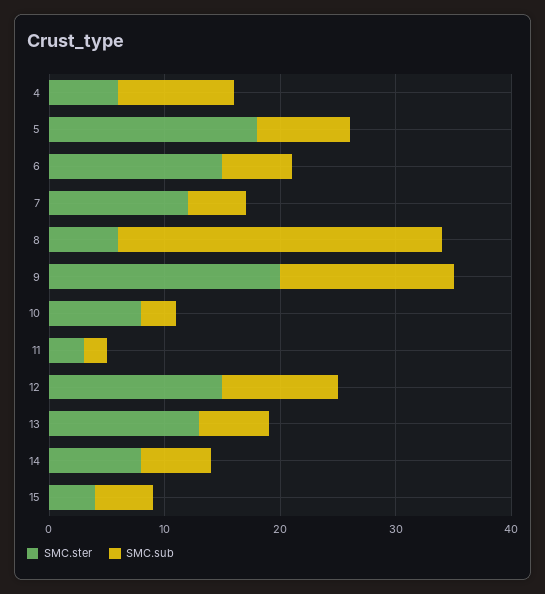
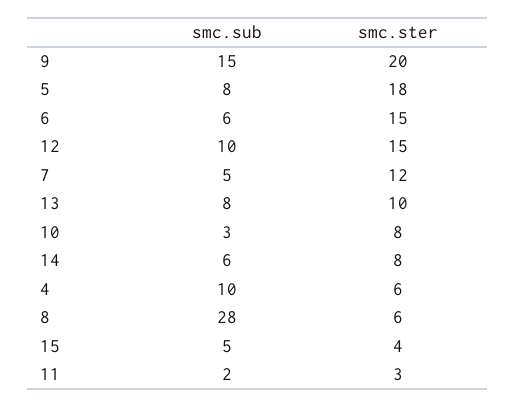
SMC.ster, 13: 13 -> 10
SMC.sub, 13: 6 -> 8

